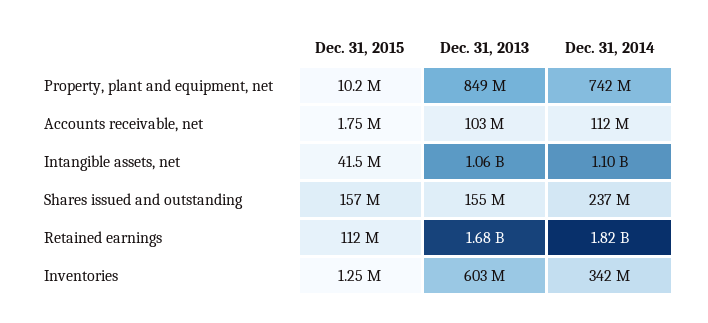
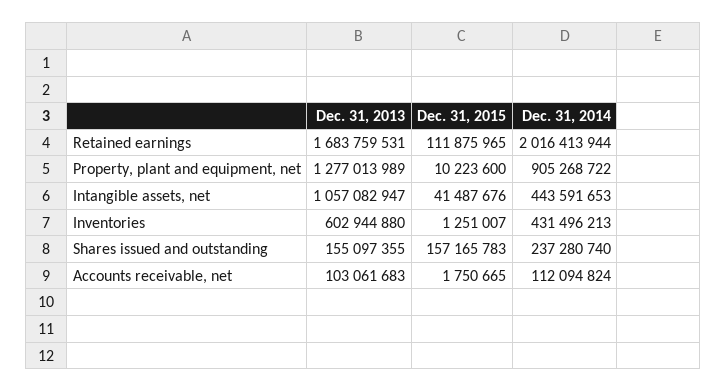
Dec. 31, 2013, Property, plant and equipment, net: 849000000 -> 1277013989
Dec. 31, 2014, Property, plant and equipment, net: 742000000 -> 905268722
Dec. 31, 2014, Intangible assets, net: 1100000000 -> 443591653
Dec. 31, 2014, Retained earnings: 1820000000 -> 2016413944
Dec. 31, 2014, Inventories: 342000000 -> 431496213

